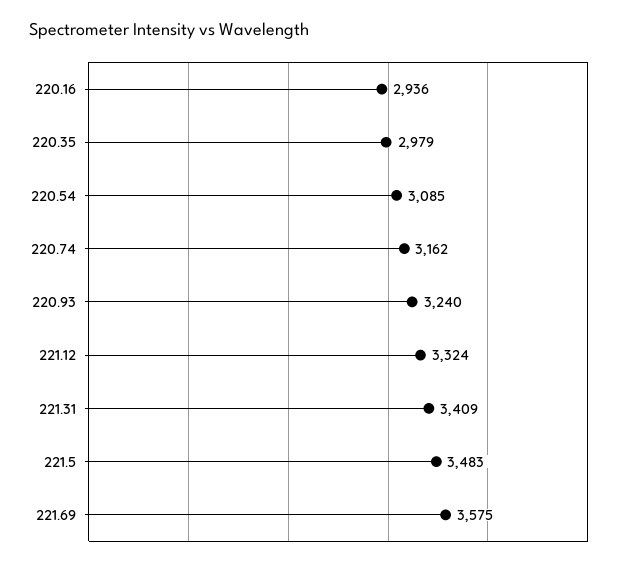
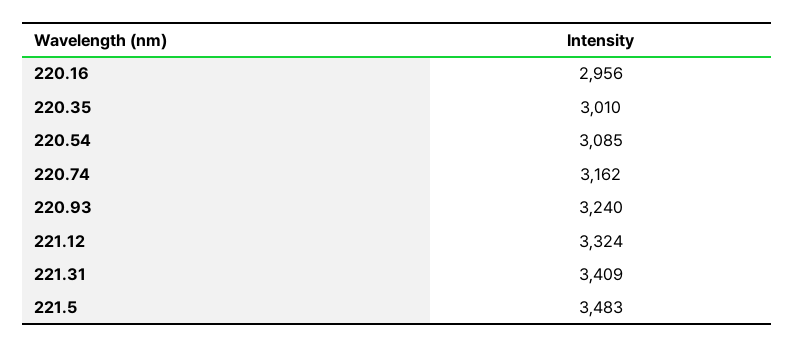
220.16: 2936 -> 2956
220.35: 2979 -> 3010
221.69: 3575 -> none

